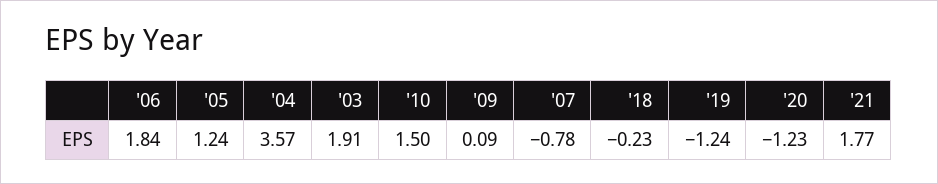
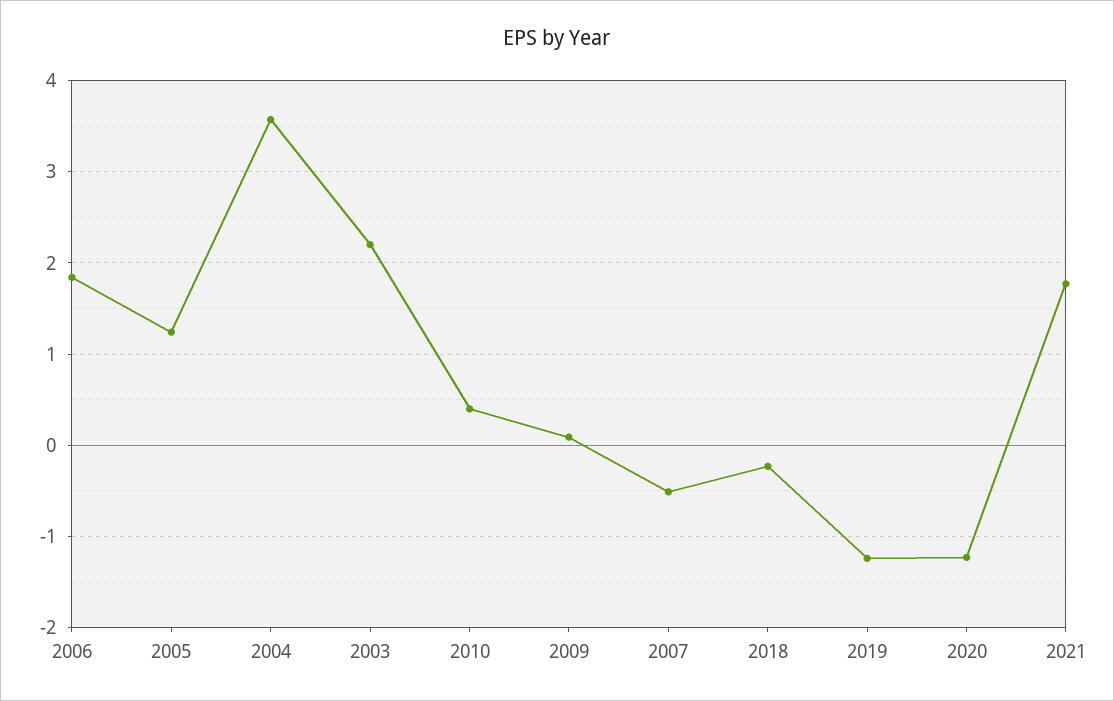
'03: 1.91 -> 2.2
'10: 1.5 -> 0.4
'07: -0.78 -> -0.5

